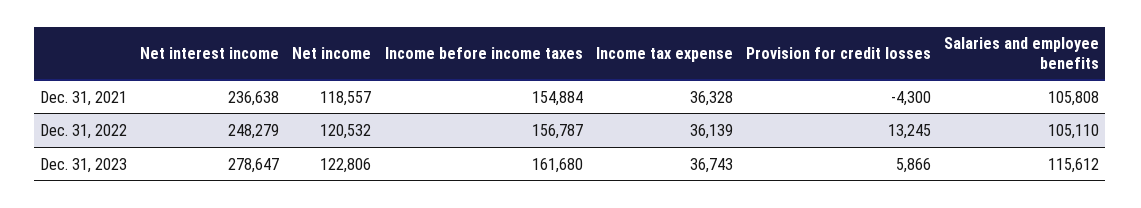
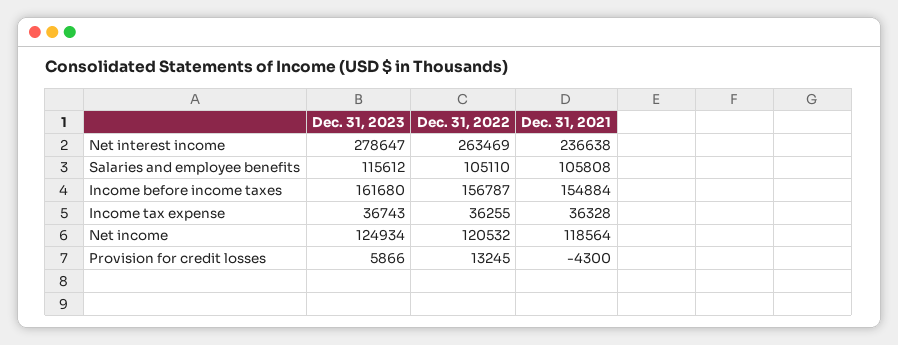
Net income, Dec. 31, 2021: 118557 -> 118564
Net interest income, Dec. 31, 2022: 248279 -> 263469
Income tax expense, Dec. 31, 2022: 36139 -> 36255
Net income, Dec. 31, 2023: 122806 -> 124934

